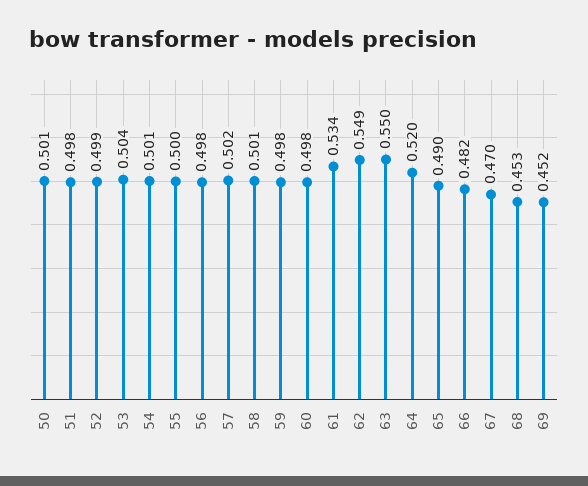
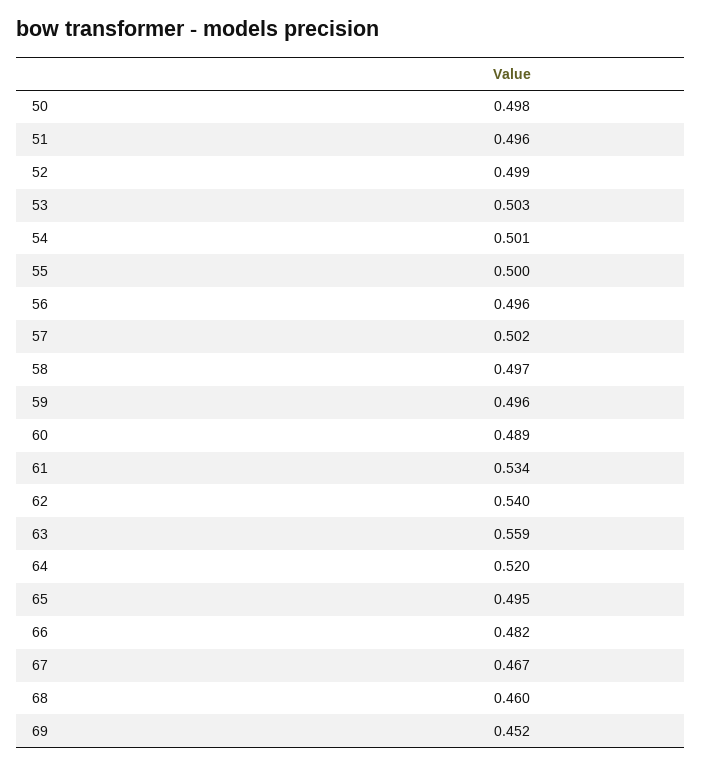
50: 0.501 -> 0.498
51: 0.498 -> 0.496
53: 0.504 -> 0.503
56: 0.498 -> 0.496
58: 0.501 -> 0.497
59: 0.498 -> 0.496
60: 0.498 -> 0.489
62: 0.549 -> 0.54
63: 0.55 -> 0.559
65: 0.49 -> 0.495
67: 0.47 -> 0.467
68: 0.453 -> 0.46

